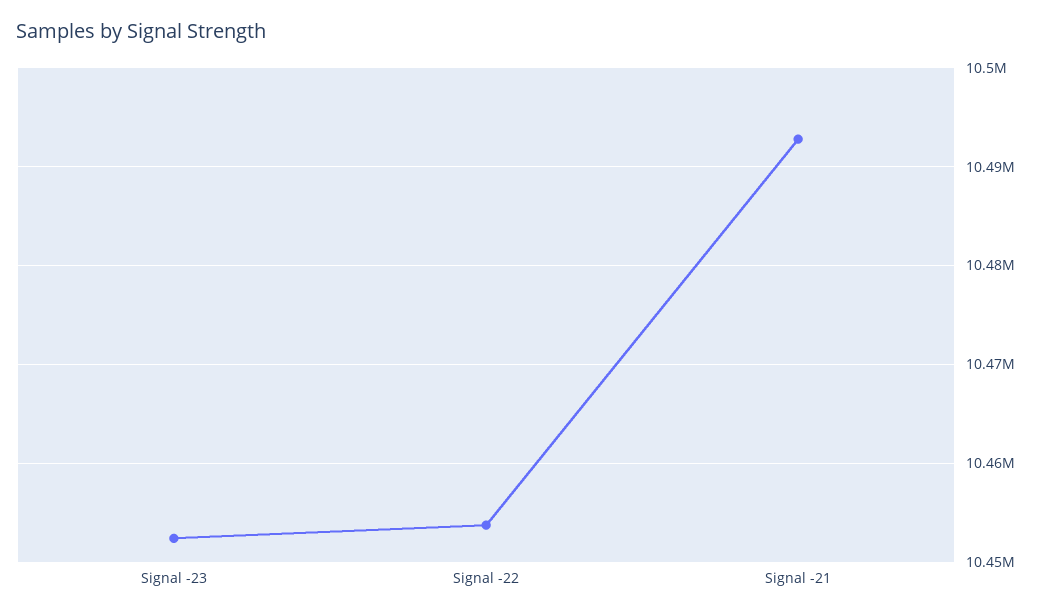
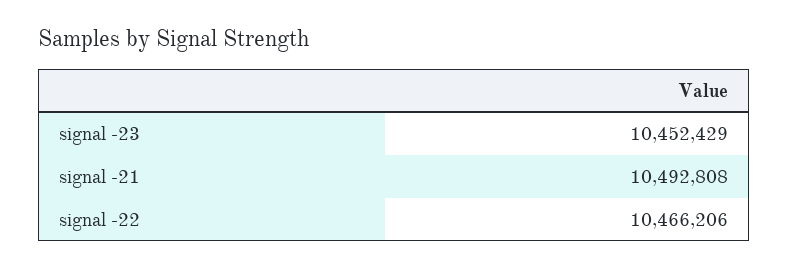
Signal -22: 10454000 -> 10466206

